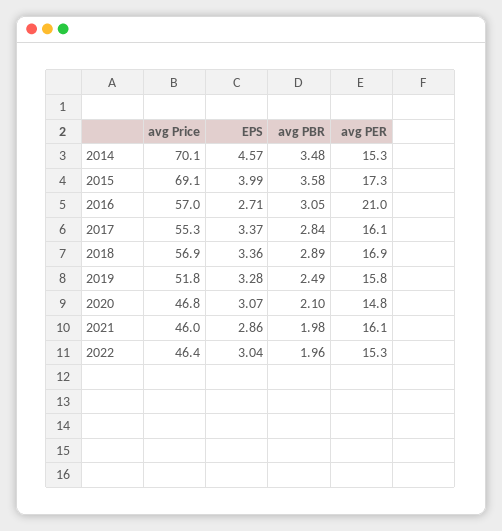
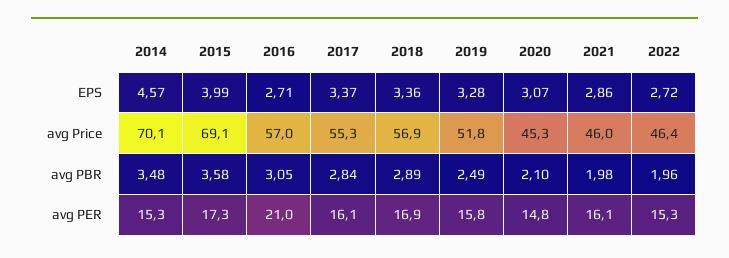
avg Price, 2020: 46.8 -> 45.3
EPS, 2022: 3.04 -> 2.72

